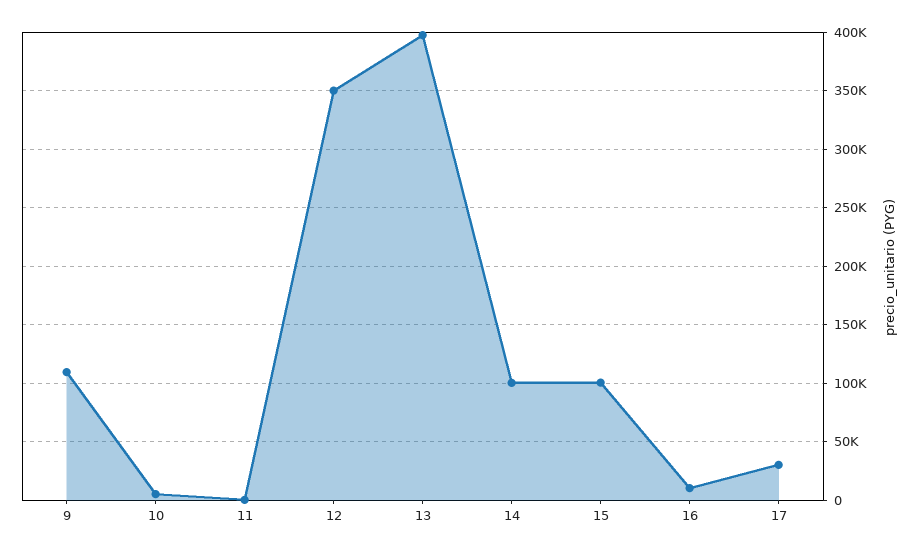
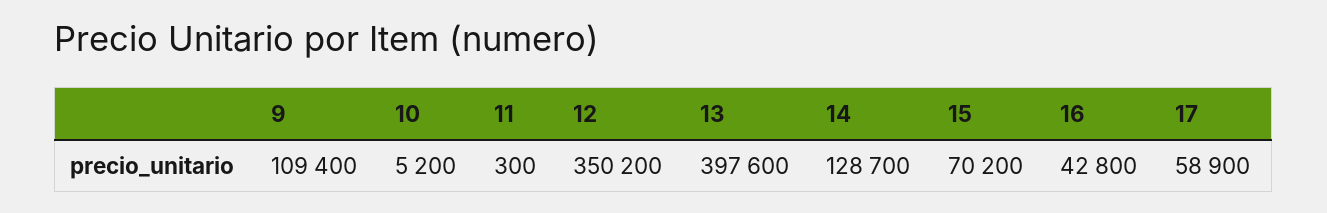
14: 100000 -> 128700
15: 100000 -> 70200
16: 10000 -> 42800
17: 30000 -> 58900

